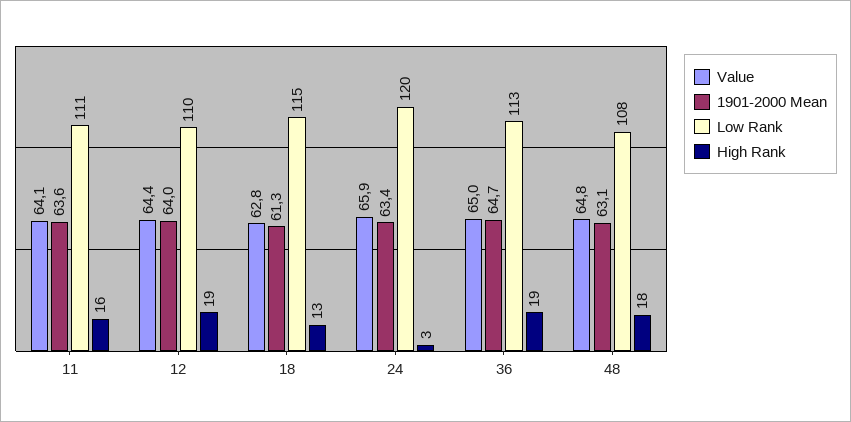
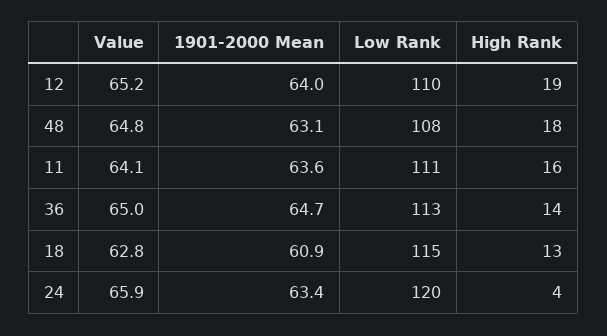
Value, 12: 64.4 -> 65.2
1901-2000 Mean, 18: 61.3 -> 60.9
High Rank, 24: 3 -> 4
High Rank, 36: 19 -> 14

